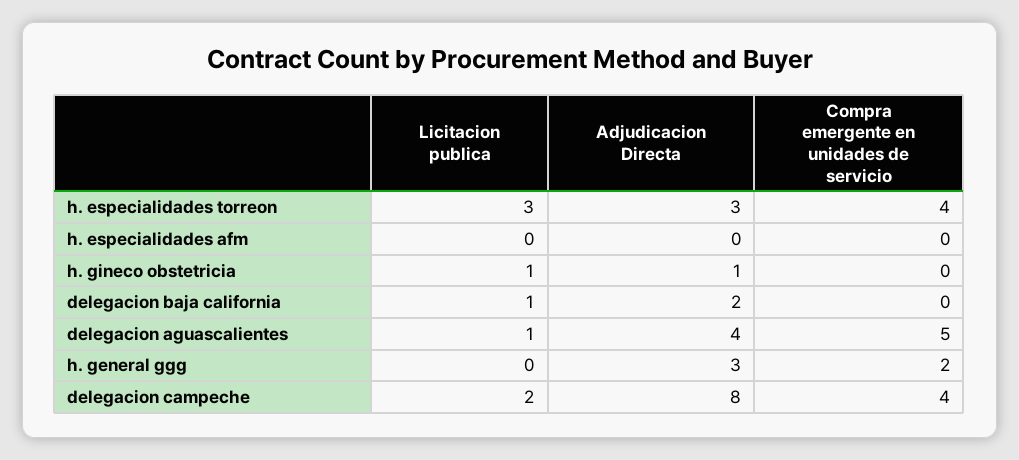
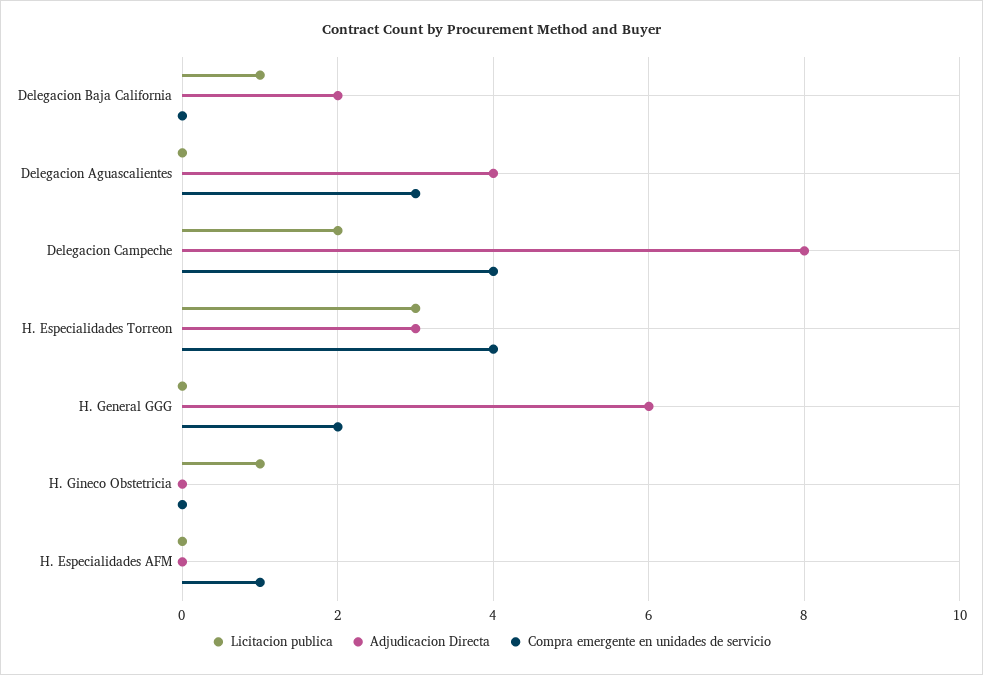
Compra emergente en unidades de servicio, h. especialidades afm: 0 -> 1
Adjudicacion Directa, h. gineco obstetricia: 1 -> 0
Licitacion publica, delegacion aguascalientes: 1 -> 0
Compra emergente en unidades de servicio, delegacion aguascalientes: 5 -> 3
Adjudicacion Directa, h. general ggg: 3 -> 6

